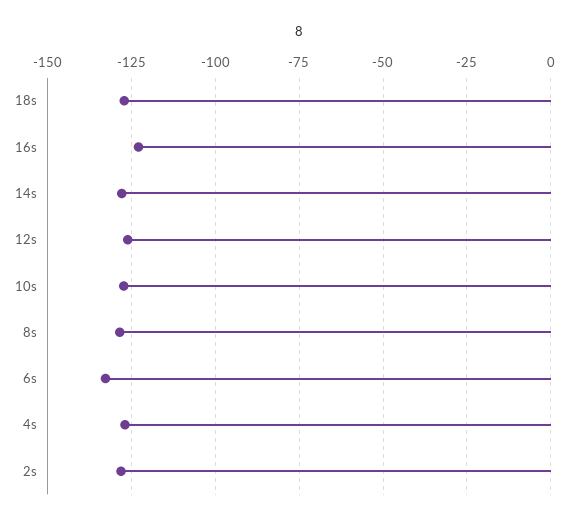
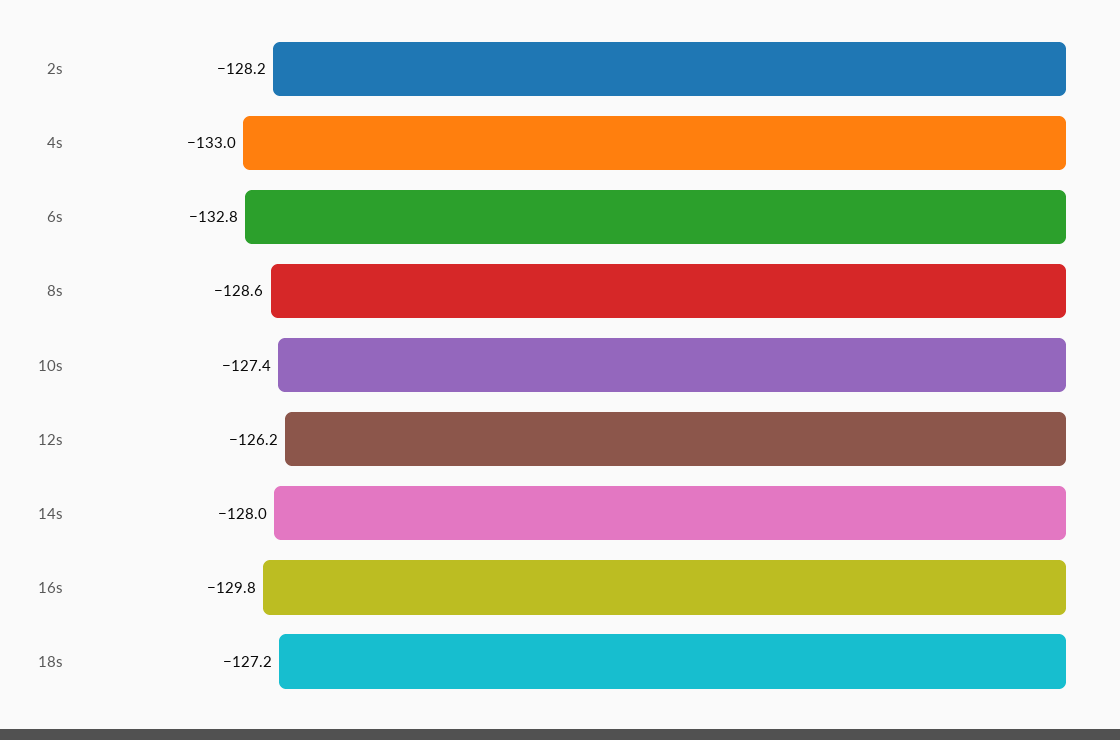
16s: -122.5 -> -129.8
4s: -127.5 -> -133

